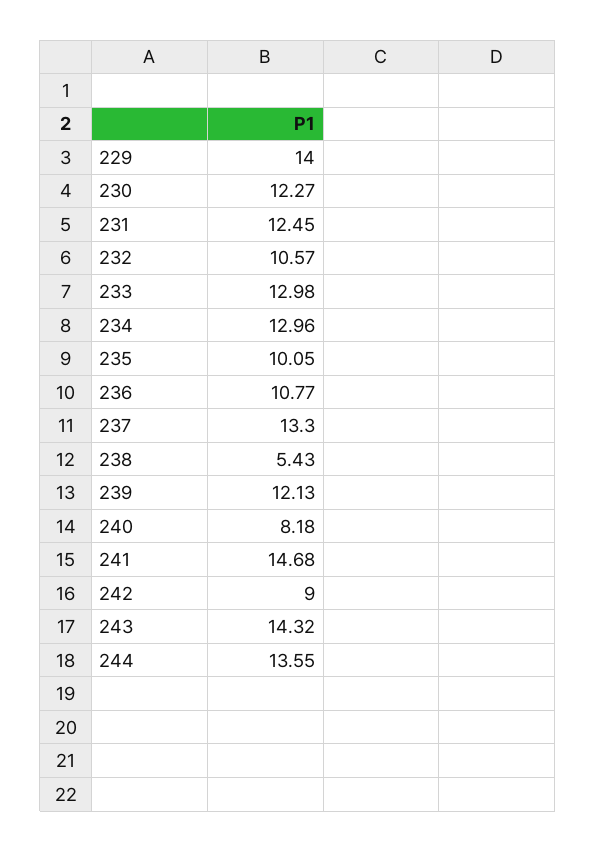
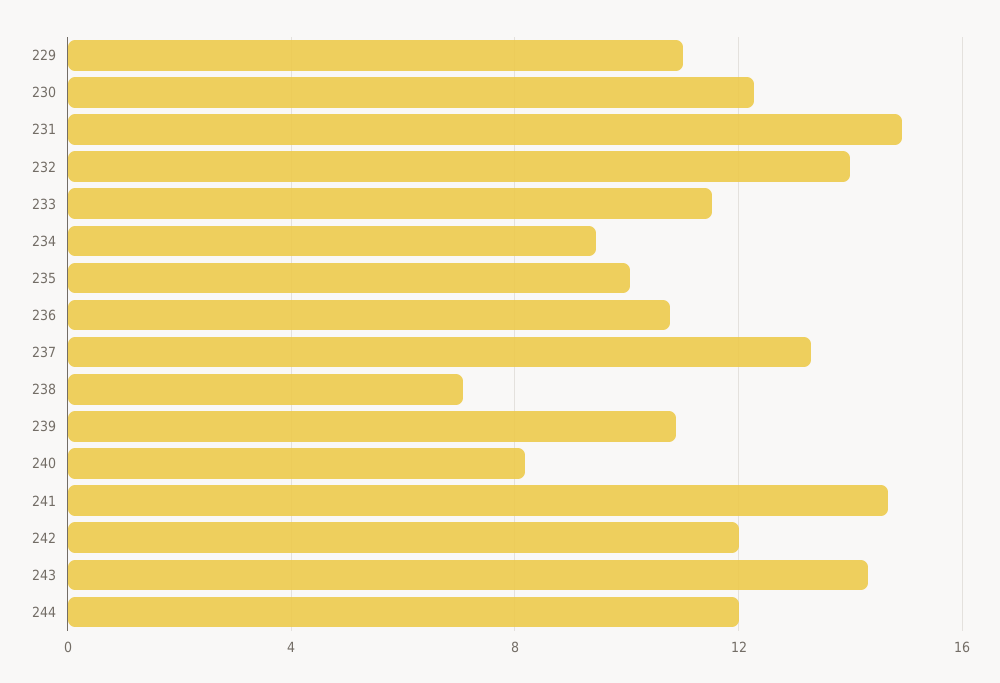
229: 14 -> 11
231: 12.45 -> 15
232: 10.57 -> 14
233: 12.98 -> 11.5
234: 12.96 -> 9.5
238: 5.43 -> 7
239: 12.13 -> 11
242: 9 -> 12
244: 13.55 -> 12

